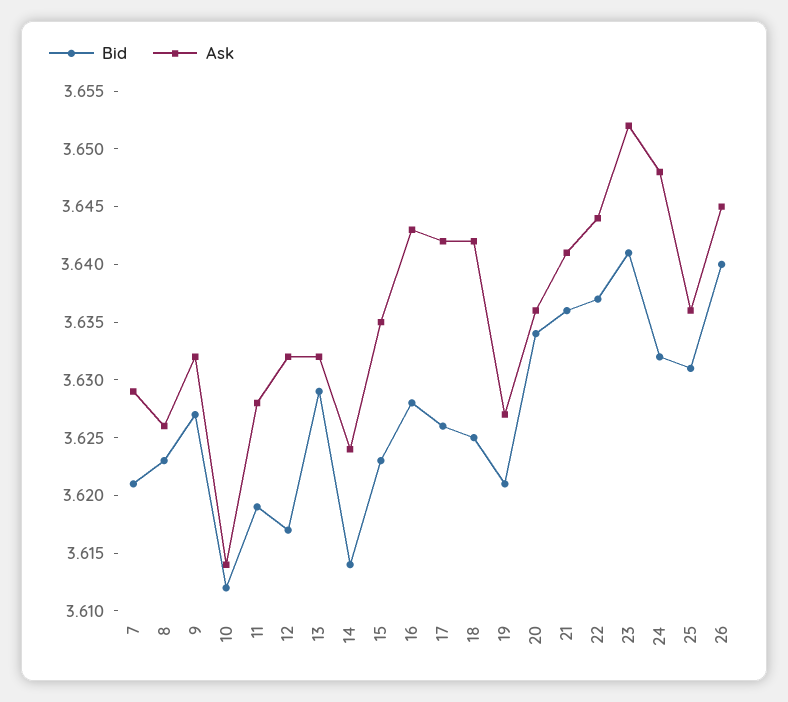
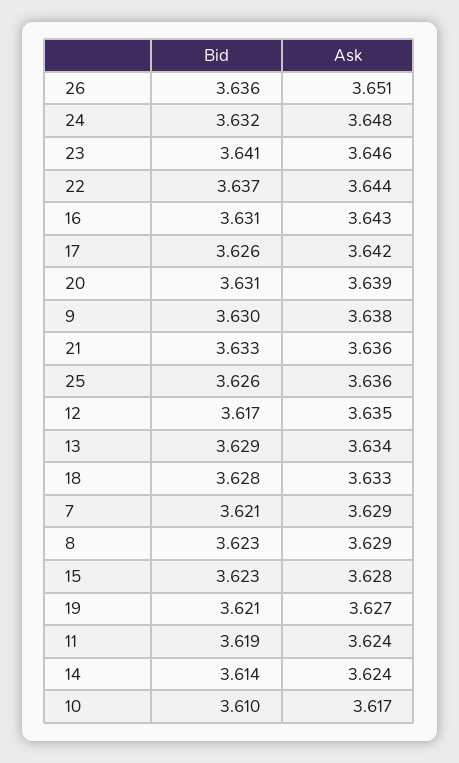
Ask, 8: 3.626 -> 3.629
Bid, 9: 3.627 -> 3.63
Ask, 9: 3.632 -> 3.638
Bid, 10: 3.612 -> 3.61
Ask, 10: 3.614 -> 3.617
Ask, 11: 3.628 -> 3.624
Ask, 12: 3.632 -> 3.635
Ask, 13: 3.632 -> 3.634
Ask, 15: 3.635 -> 3.628
Bid, 16: 3.628 -> 3.631
Bid, 18: 3.625 -> 3.628
Ask, 18: 3.642 -> 3.633
Bid, 20: 3.634 -> 3.631
Ask, 20: 3.636 -> 3.639
Bid, 21: 3.636 -> 3.633
Ask, 21: 3.641 -> 3.636
Ask, 23: 3.652 -> 3.646
Bid, 25: 3.631 -> 3.626
Bid, 26: 3.64 -> 3.636
Ask, 26: 3.645 -> 3.651

